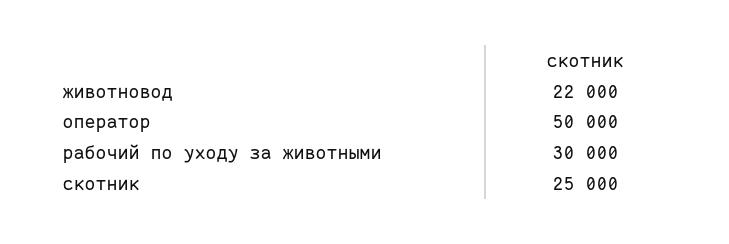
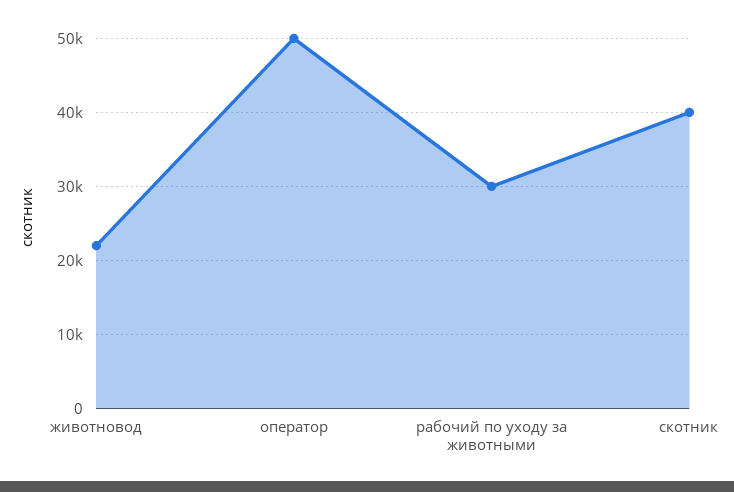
скотник: 25000 -> 40000

